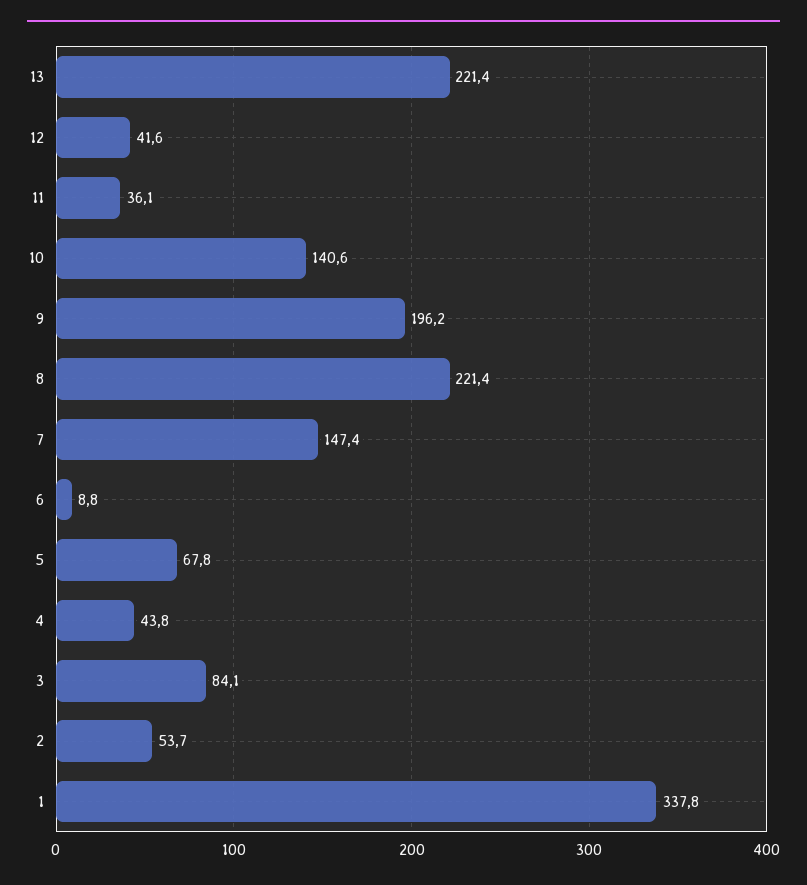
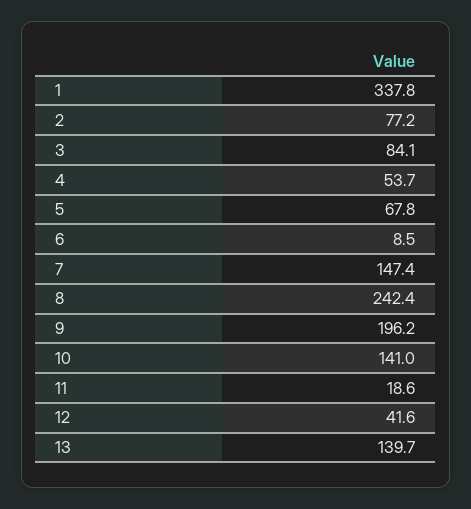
13: 221.4 -> 139.7
11: 36.1 -> 18.6
10: 140.6 -> 141
8: 221.4 -> 242.4
6: 8.8 -> 8.5
4: 43.8 -> 53.7
2: 53.7 -> 77.2

